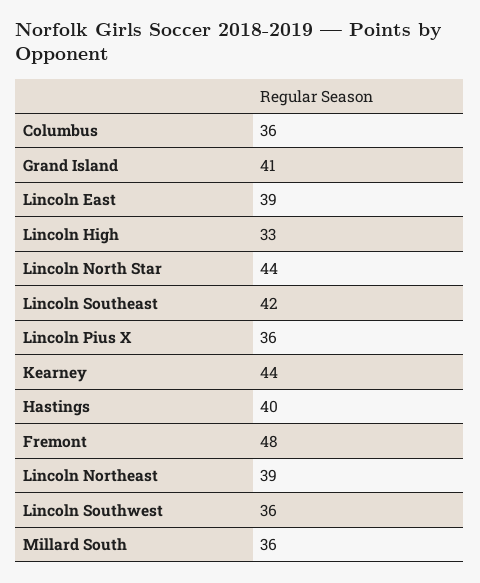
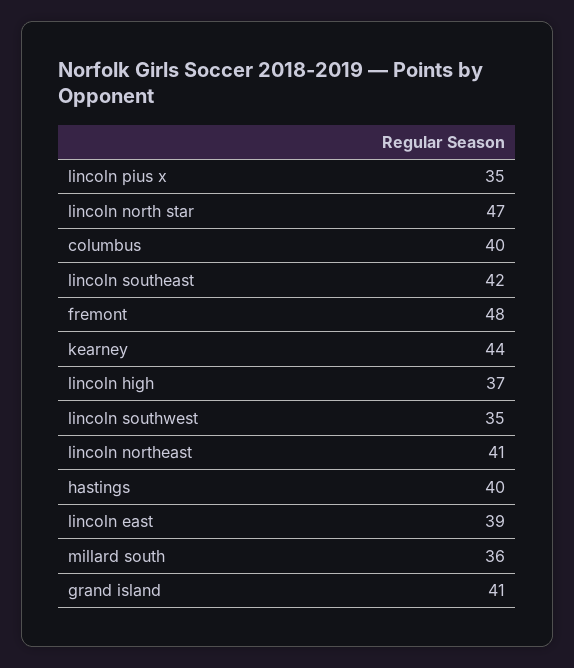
Columbus: 36 -> 40
Lincoln High: 33 -> 37
Lincoln North Star: 44 -> 47
Lincoln Pius X: 36 -> 35
Lincoln Northeast: 39 -> 41
Lincoln Southwest: 36 -> 35

